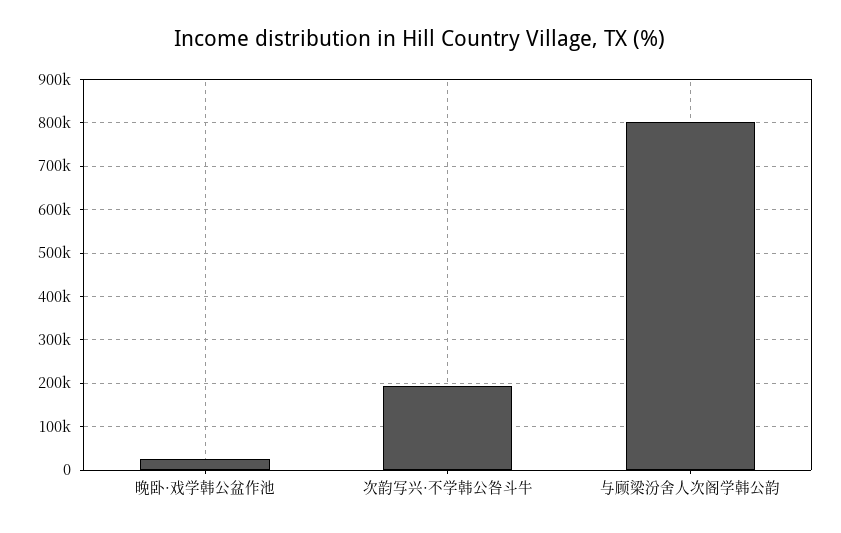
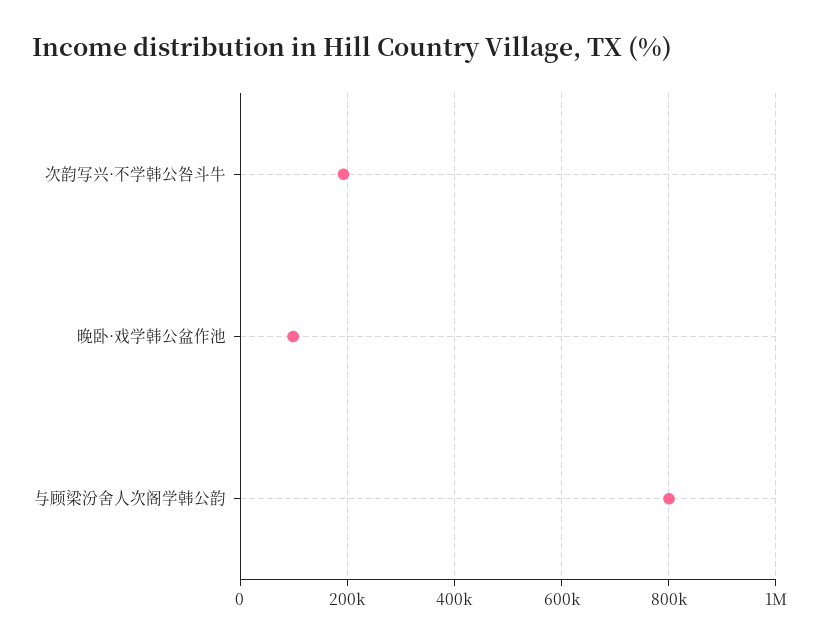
晚卧·戏学韩公盆作池: 20000 -> 100000

